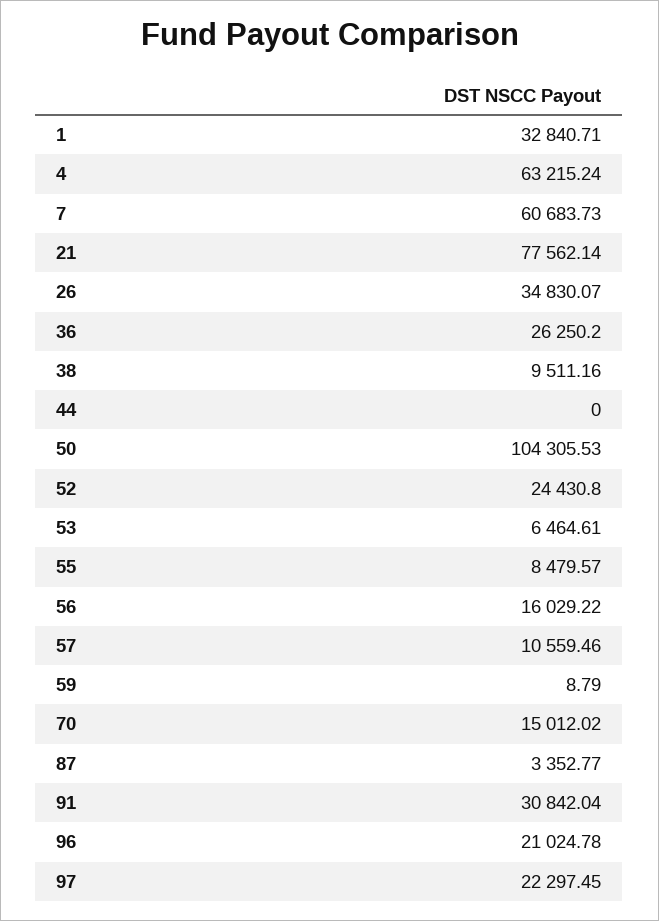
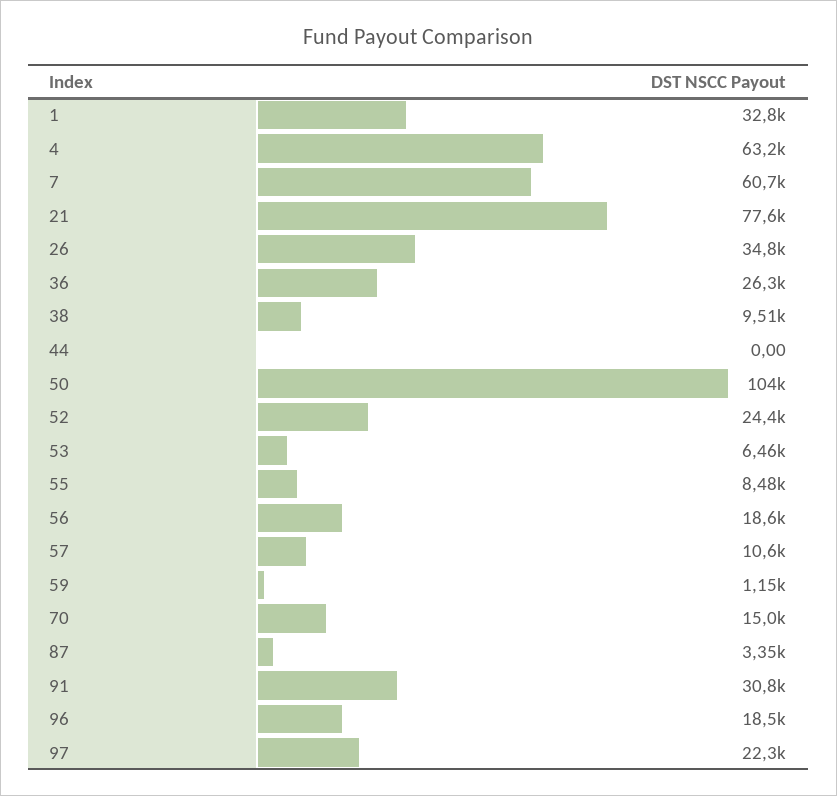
56: 16029.22 -> 18600
59: 8.79 -> 1150
96: 21024.78 -> 18500

